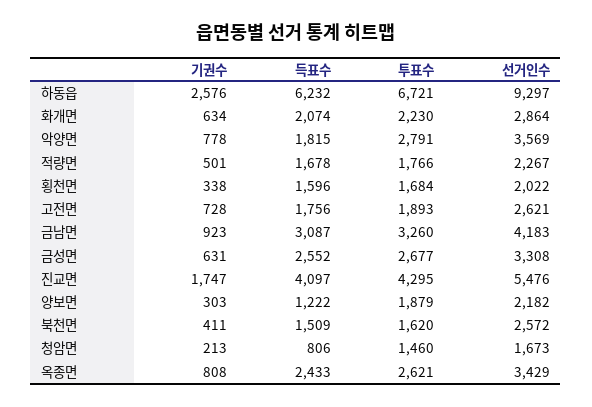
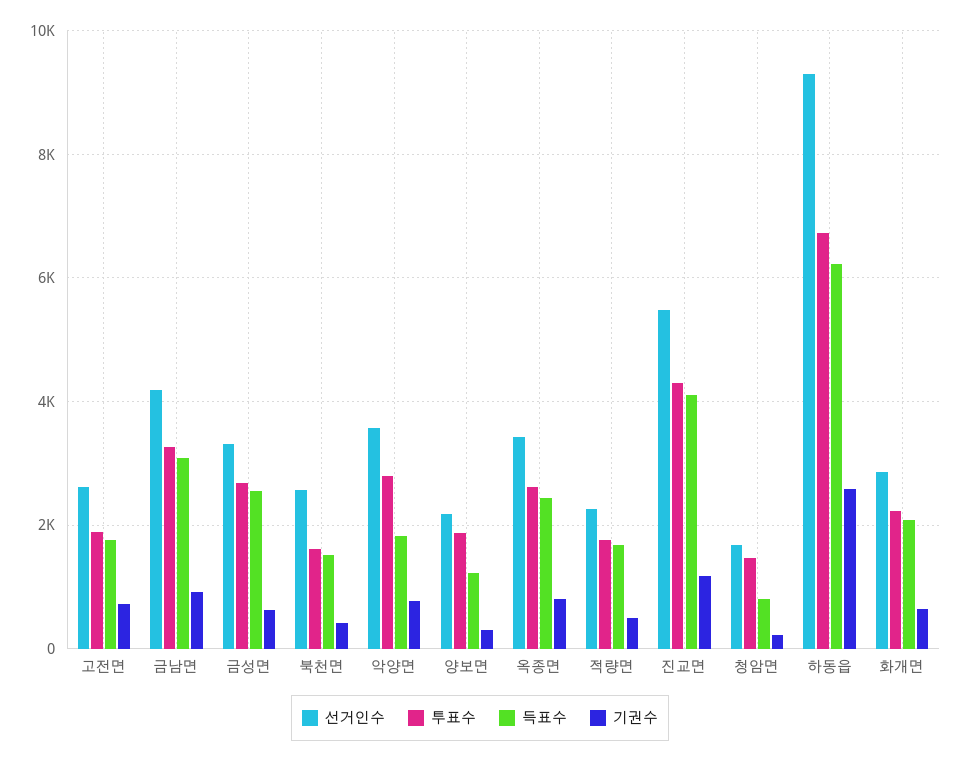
기권수, 횡천면: 338 -> none
득표수, 횡천면: 1596 -> none
투표수, 횡천면: 1684 -> none
선거인수, 횡천면: 2022 -> none
기권수, 진교면: 1747 -> 1200

